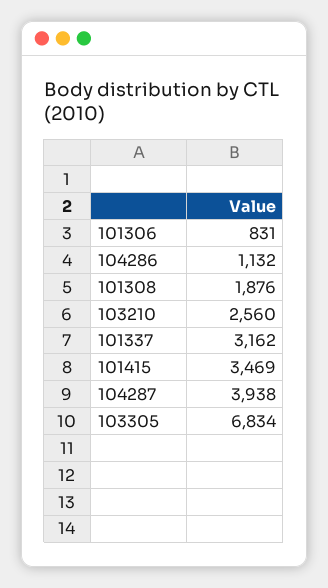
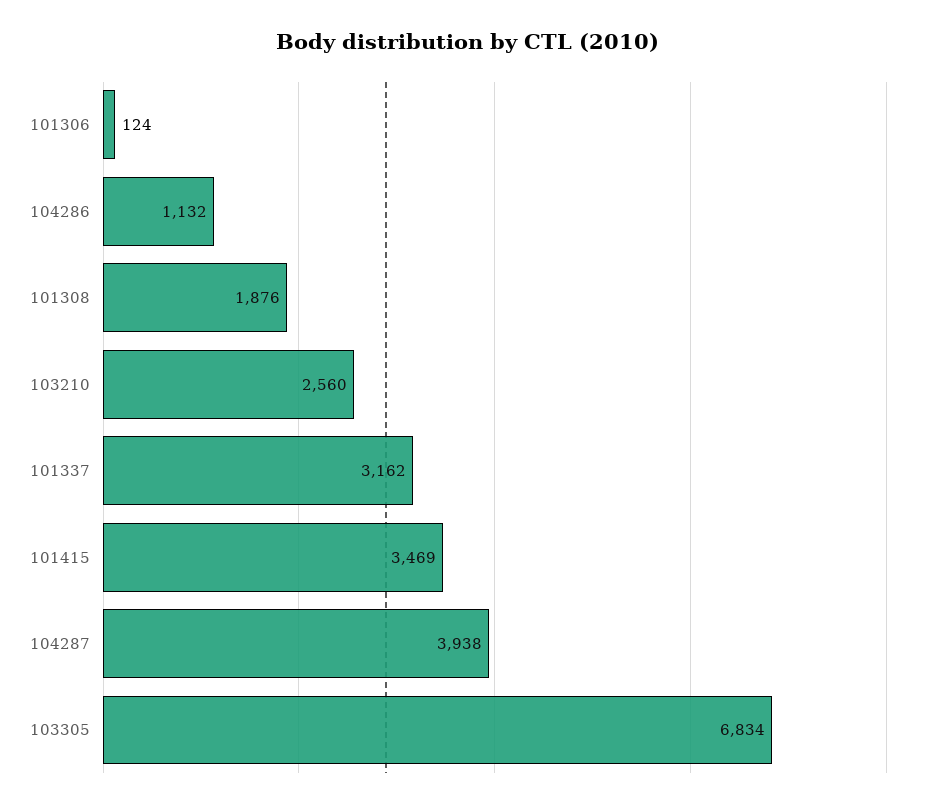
101306: 831 -> 124

